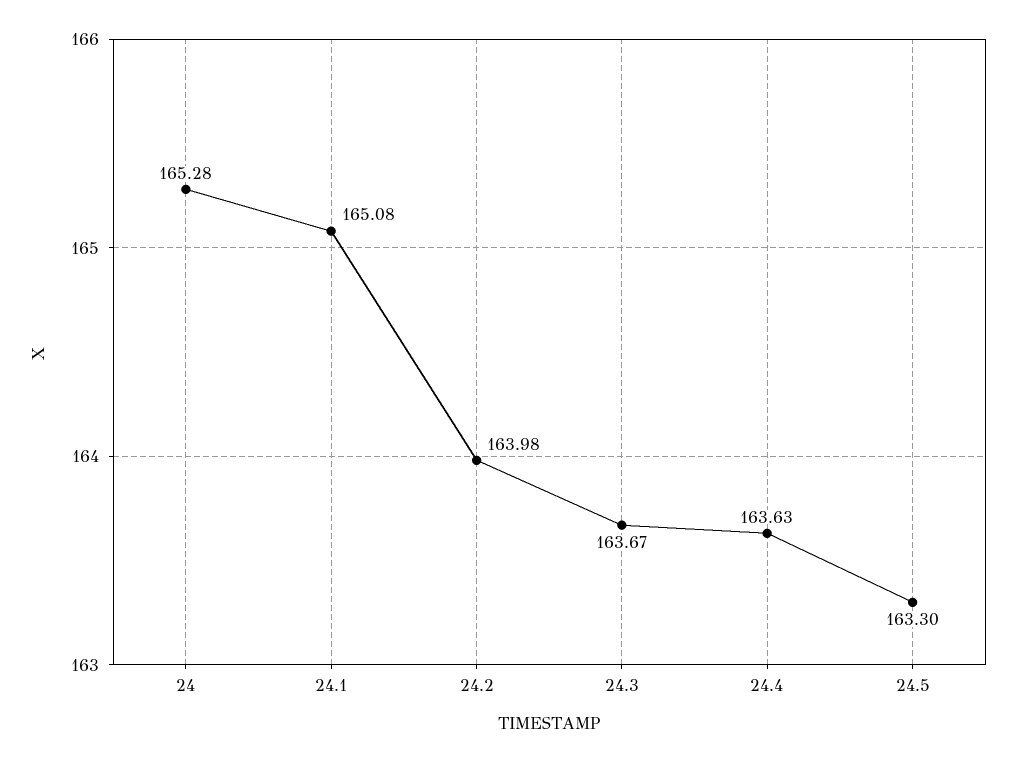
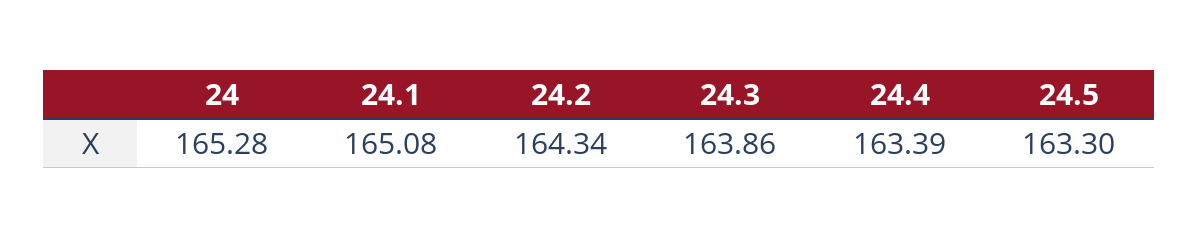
24.2: 163.98 -> 164.34
24.3: 163.67 -> 163.86
24.4: 163.63 -> 163.39

